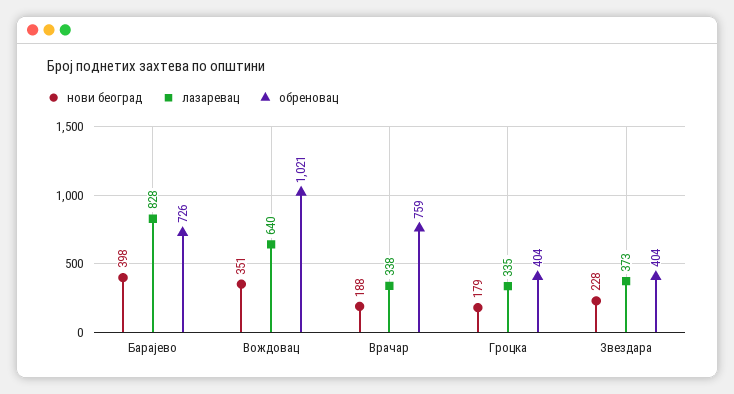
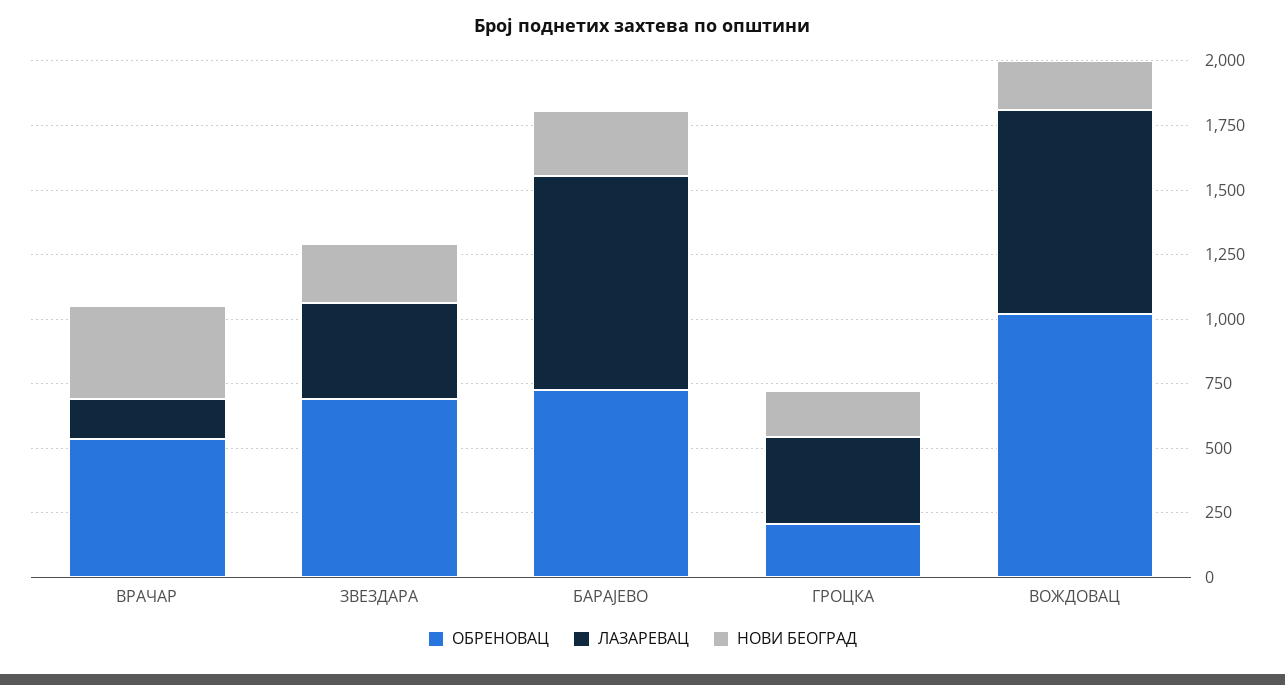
нови београд, Барајево: 398 -> 250
нови београд, Вождовац: 351 -> 200
лазаревац, Вождовац: 640 -> 800
нови београд, Врачар: 188 -> 350
лазаревац, Врачар: 338 -> 150
обреновац, Врачар: 759 -> 550
обреновац, Гроцка: 404 -> 200
обреновац, Звездара: 404 -> 700

